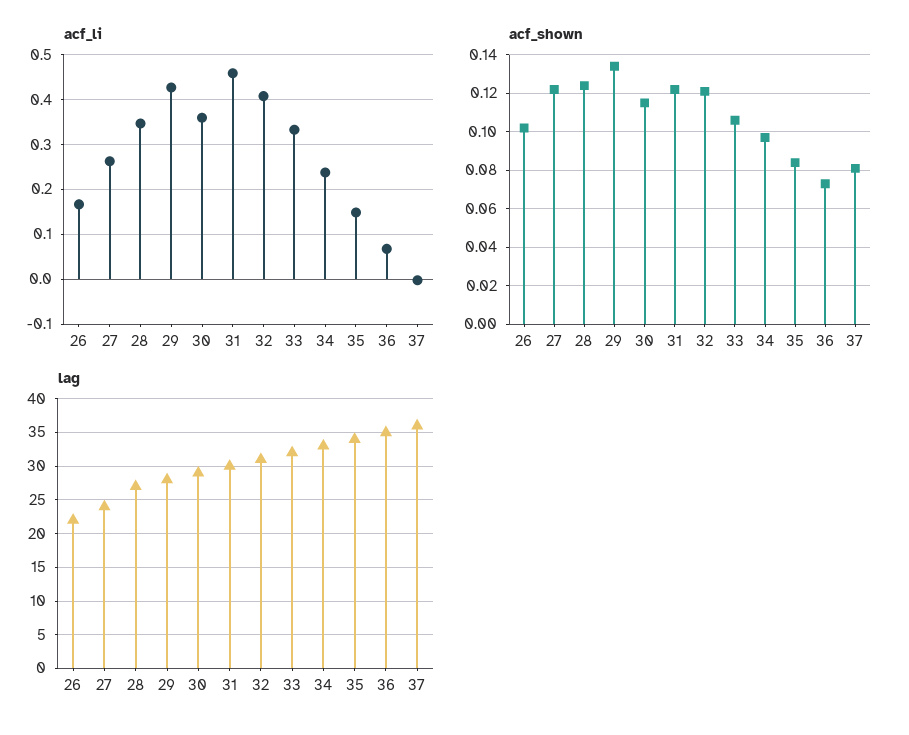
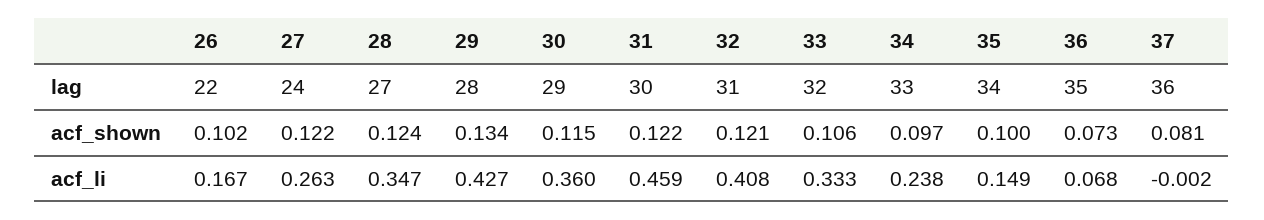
acf_shown, 35: 0.085 -> 0.1

